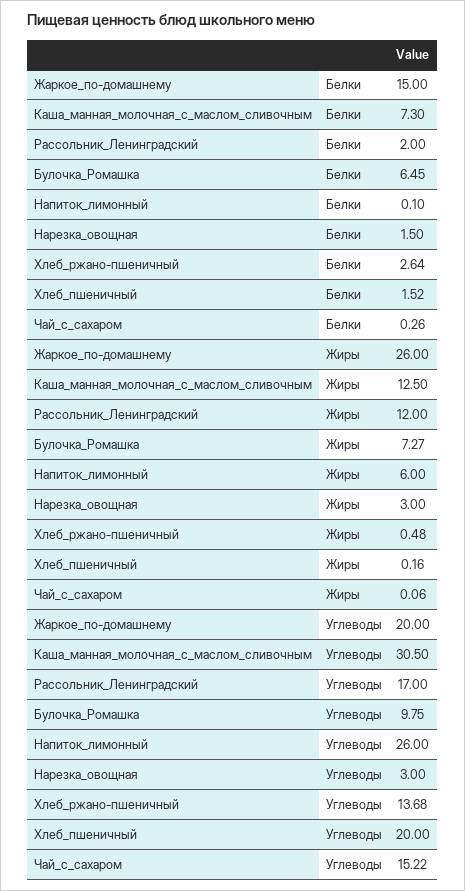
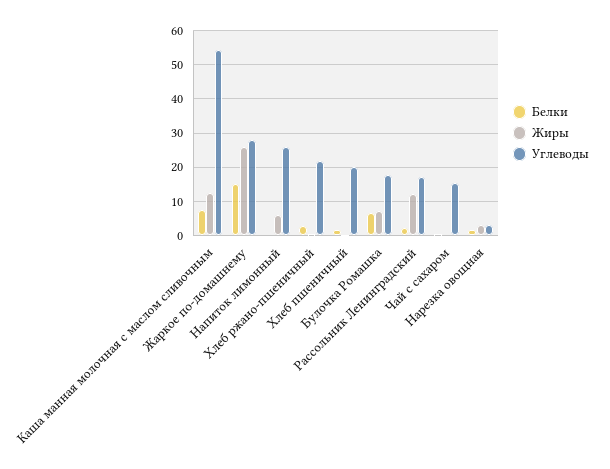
Углеводы, Жаркое_по-домашнему: 20 -> 28
Углеводы, Каша_манная_молочная_с_маслом_сливочным: 30.5 -> 54
Углеводы, Булочка_Ромашка: 9.75 -> 18
Углеводы, Хлеб_ржано-пшеничный: 13.68 -> 22

